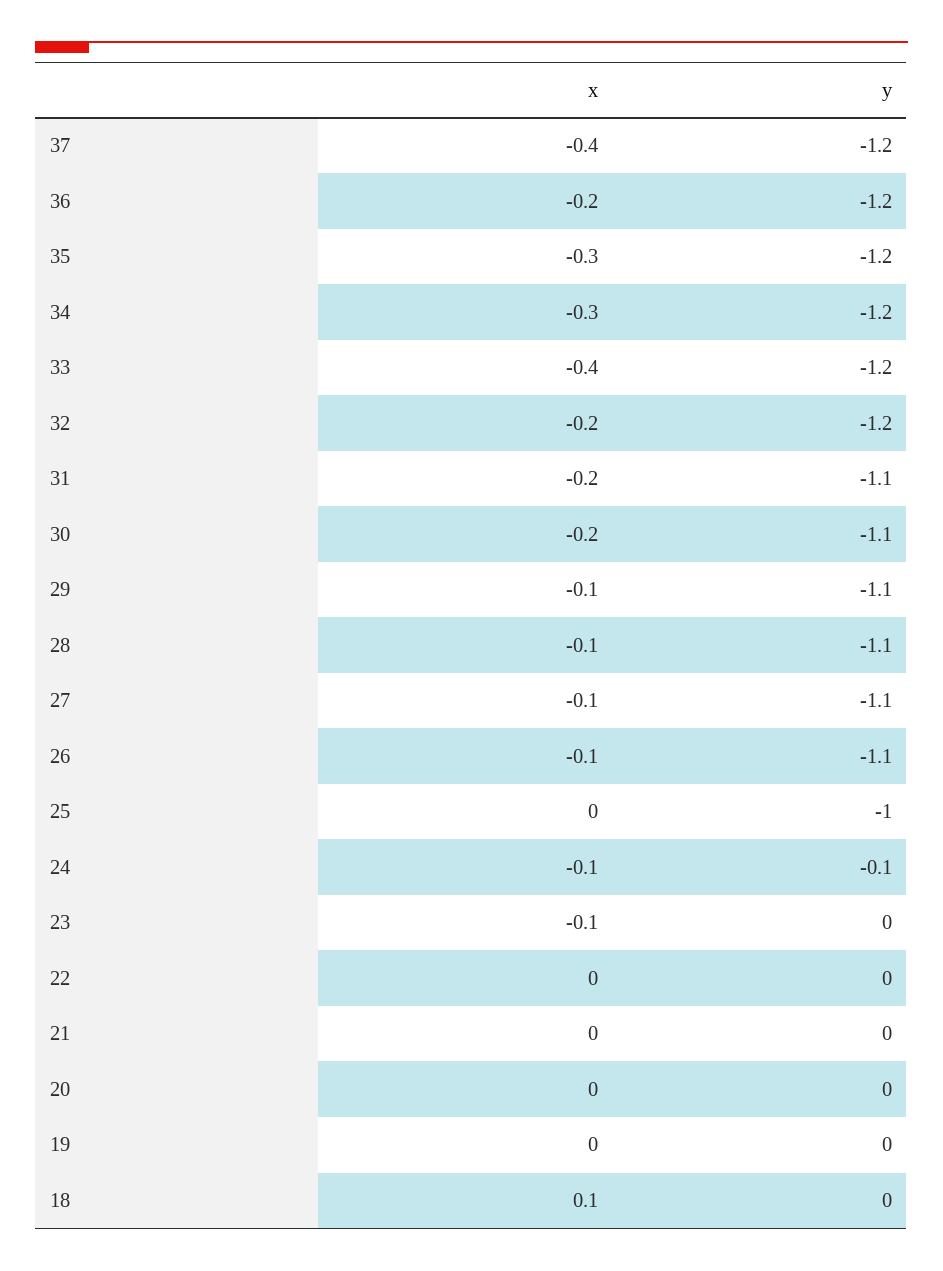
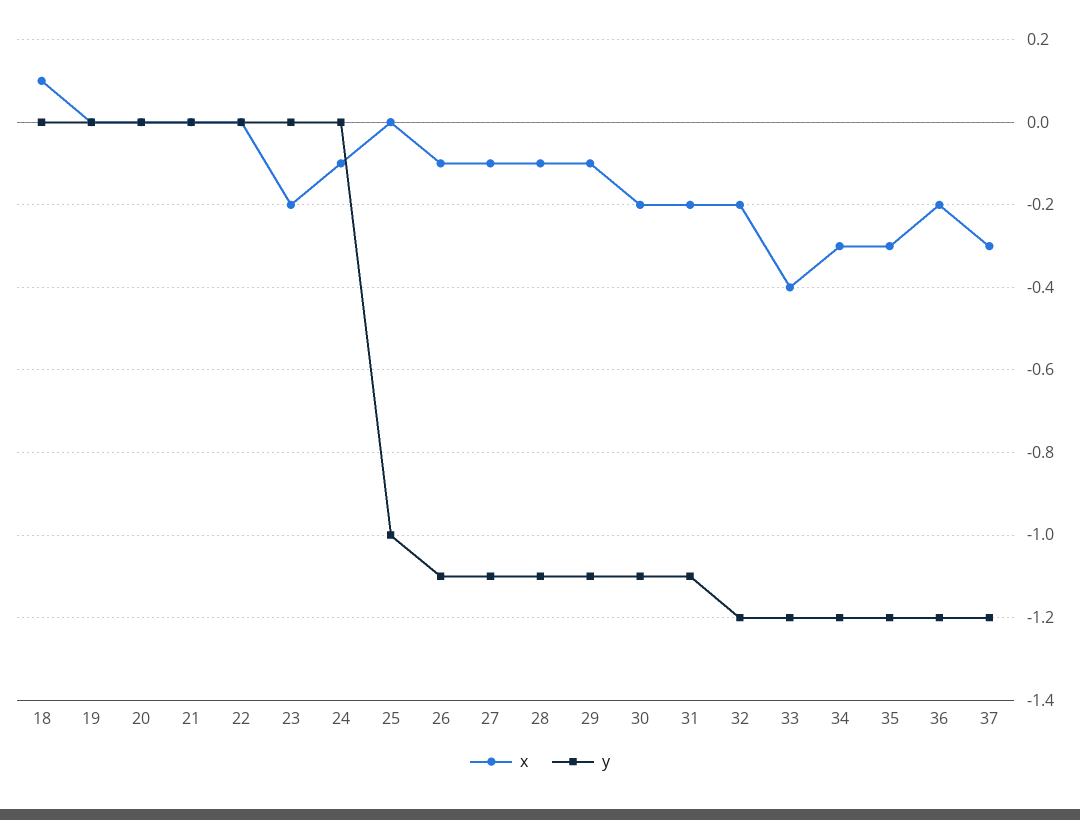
x, 37: -0.4 -> -0.3
y, 24: -0.1 -> 0
x, 23: -0.1 -> -0.2

